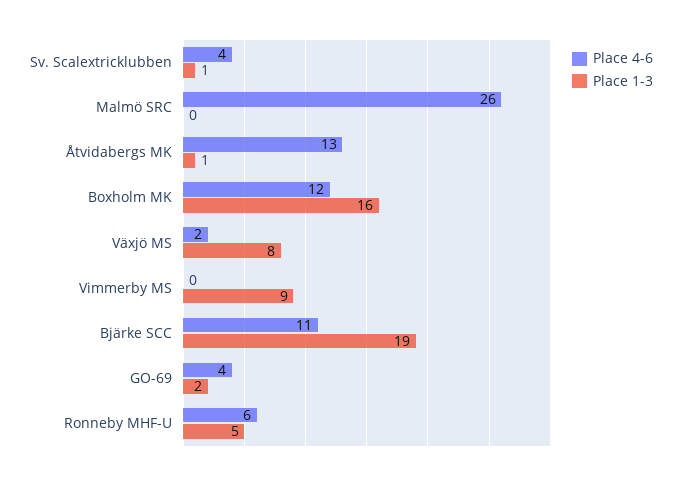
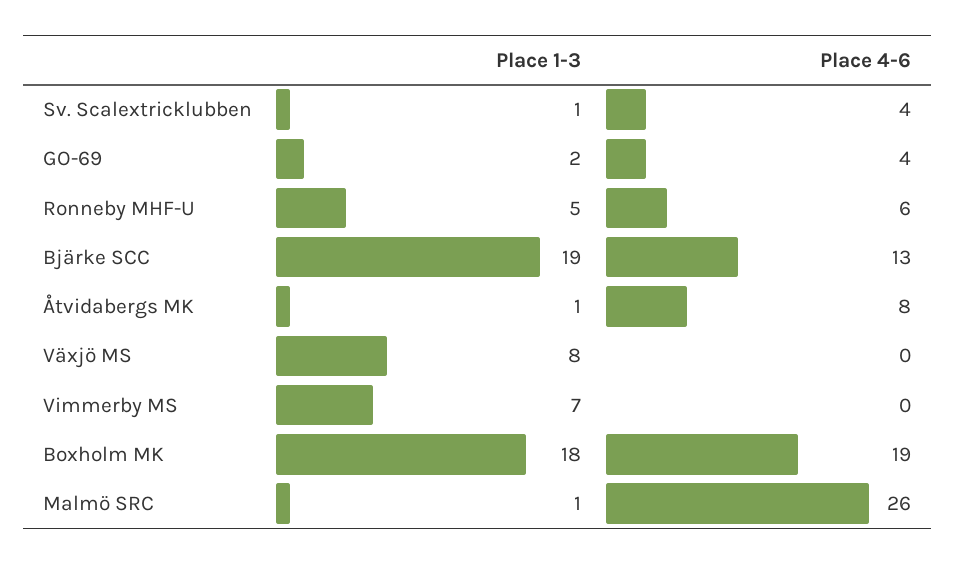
Place 1-3, Malmö SRC: 0 -> 1
Place 4-6, Åtvidabergs MK: 13 -> 8
Place 4-6, Boxholm MK: 12 -> 19
Place 1-3, Boxholm MK: 16 -> 18
Place 4-6, Växjö MS: 2 -> 0
Place 1-3, Vimmerby MS: 9 -> 7
Place 4-6, Bjärke SCC: 11 -> 13

